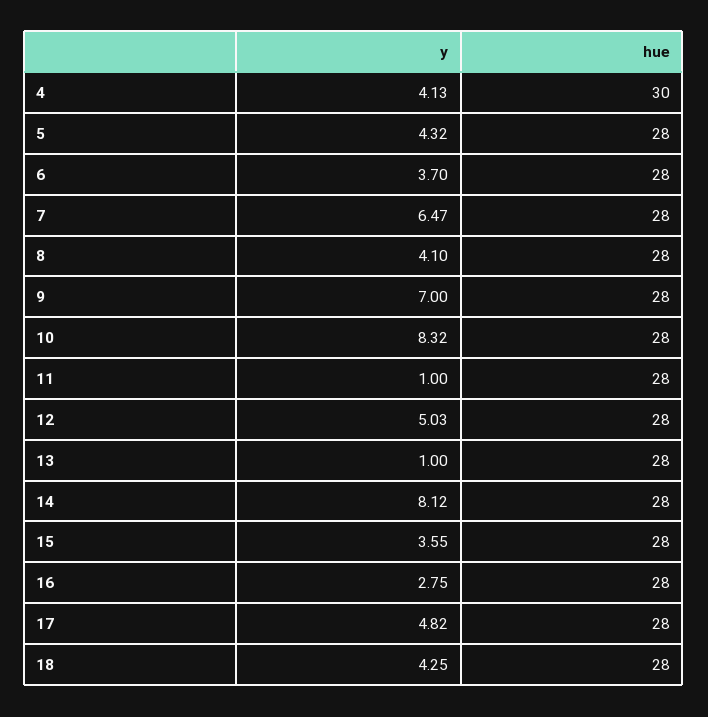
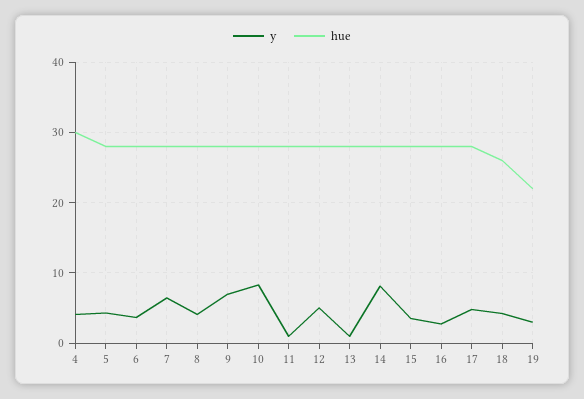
hue, 18: 28 -> 26
y, 19: none -> 3
hue, 19: none -> 22

